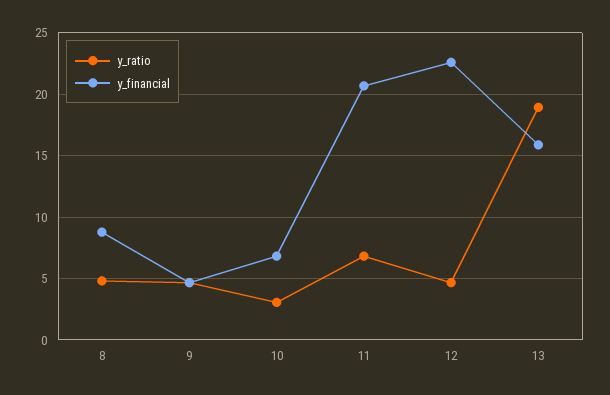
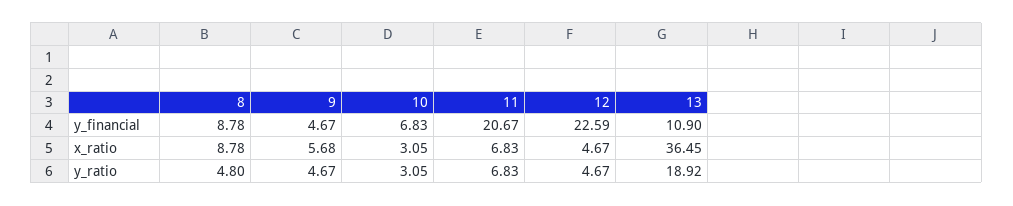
y_financial, 13: 16 -> 10.9
x_ratio, 8: none -> 8.78
x_ratio, 9: none -> 5.68
x_ratio, 10: none -> 3.05
x_ratio, 11: none -> 6.83
x_ratio, 12: none -> 4.67
x_ratio, 13: none -> 36.45

